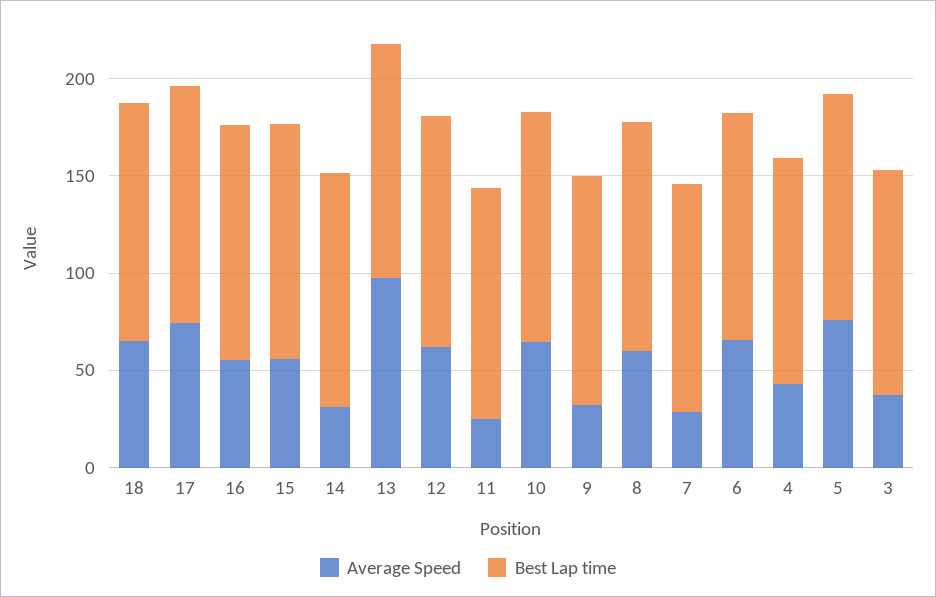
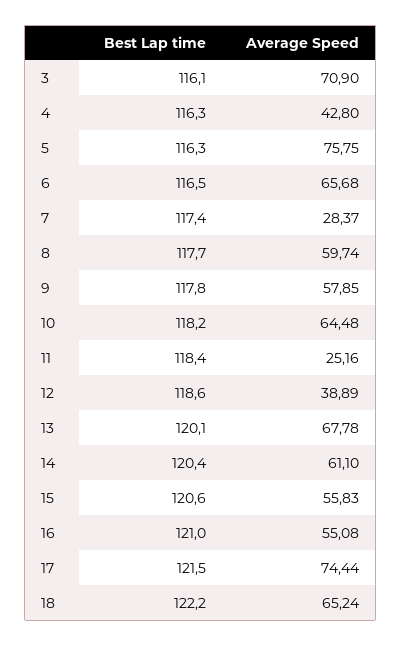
Average Speed, 14: 30 -> 61.1
Average Speed, 13: 100 -> 67.78
Average Speed, 12: 60 -> 38.89
Average Speed, 9: 30 -> 57.85
Average Speed, 3: 40 -> 70.9

